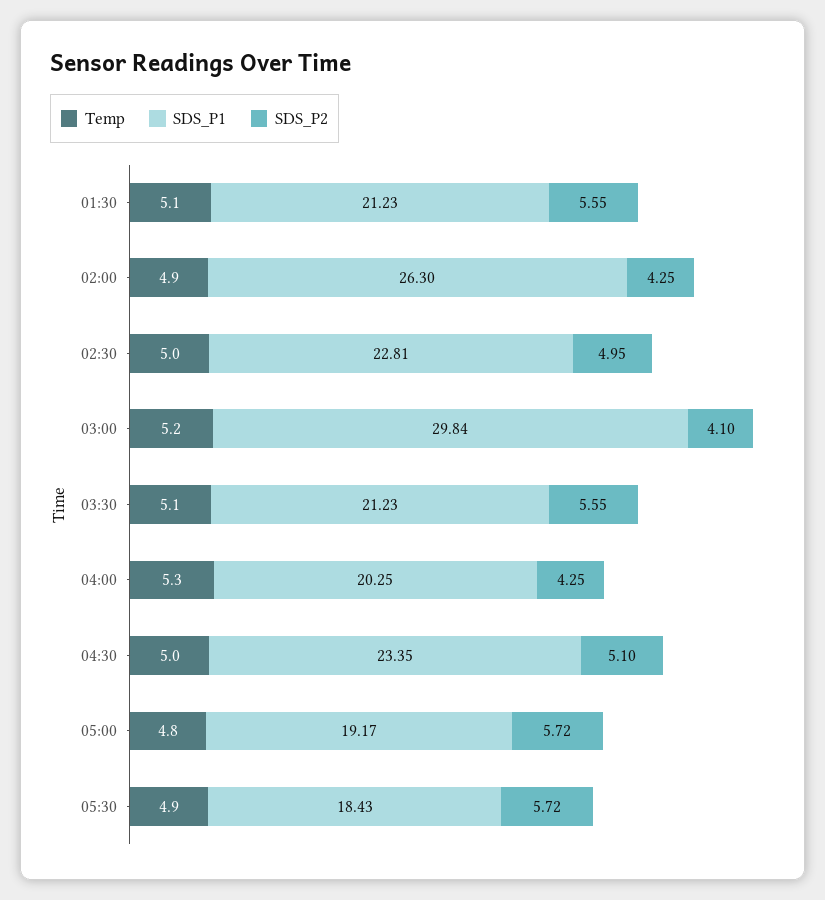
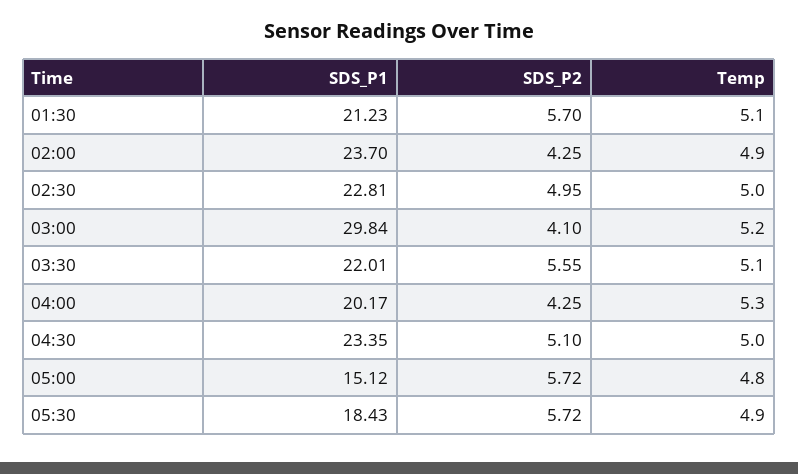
SDS_P2, 01:30: 5.55 -> 5.7
SDS_P1, 02:00: 26.3 -> 23.7
SDS_P1, 03:30: 21.23 -> 22.01
SDS_P1, 04:00: 20.25 -> 20.17
SDS_P1, 05:00: 19.17 -> 15.12

